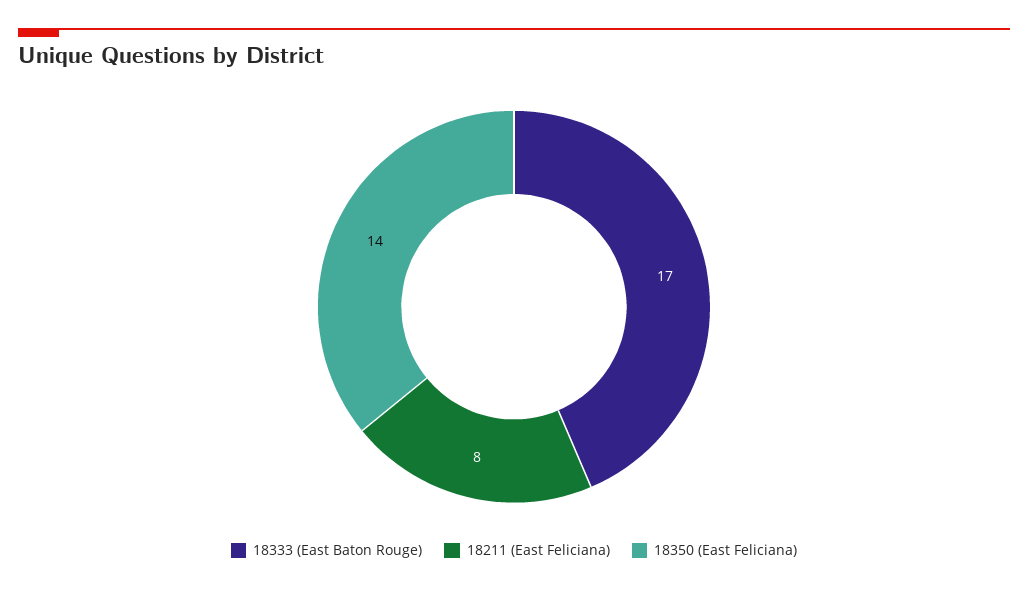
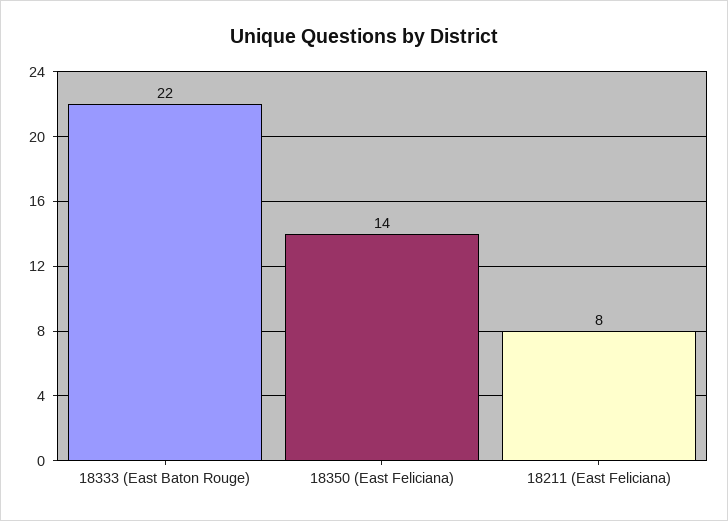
18333 (East Baton Rouge): 17 -> 22

